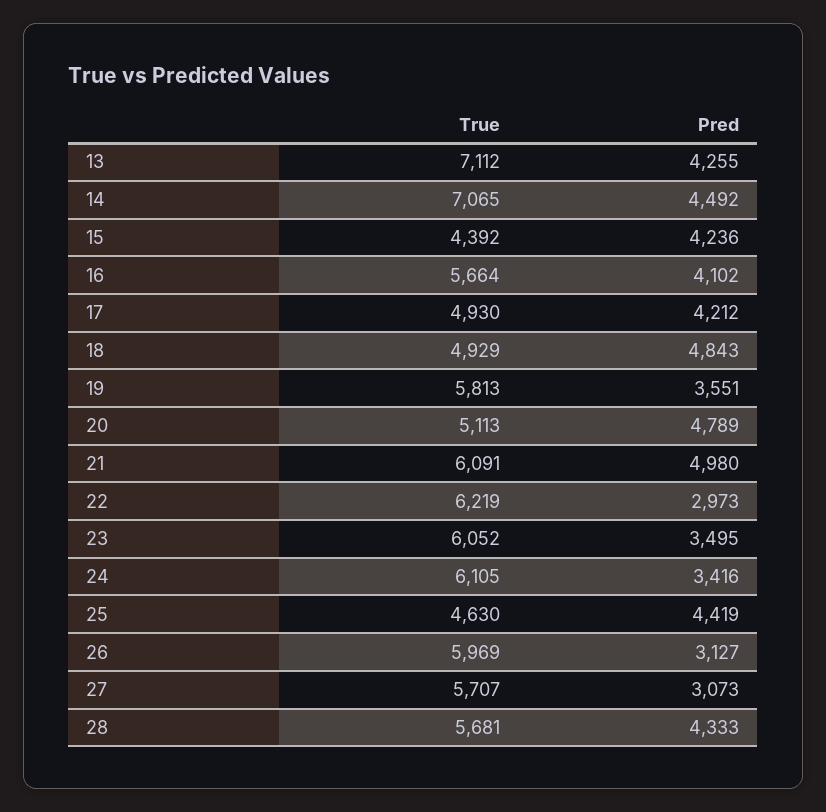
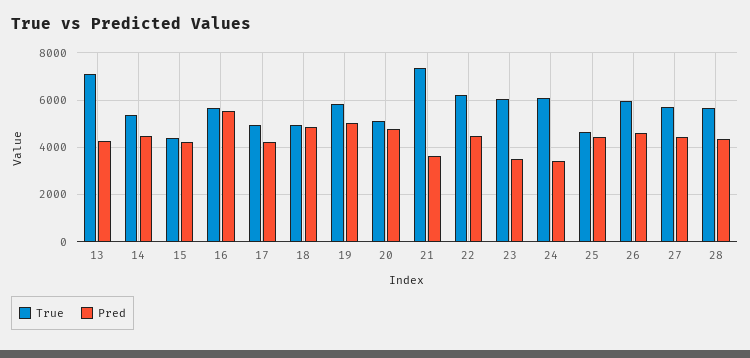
True, 14: 7065 -> 5500
Pred, 16: 4102 -> 5500
Pred, 19: 3551 -> 5000
True, 21: 6091 -> 7500
Pred, 21: 4980 -> 3500
Pred, 22: 2973 -> 4500
Pred, 26: 3127 -> 4500
Pred, 27: 3073 -> 4500

